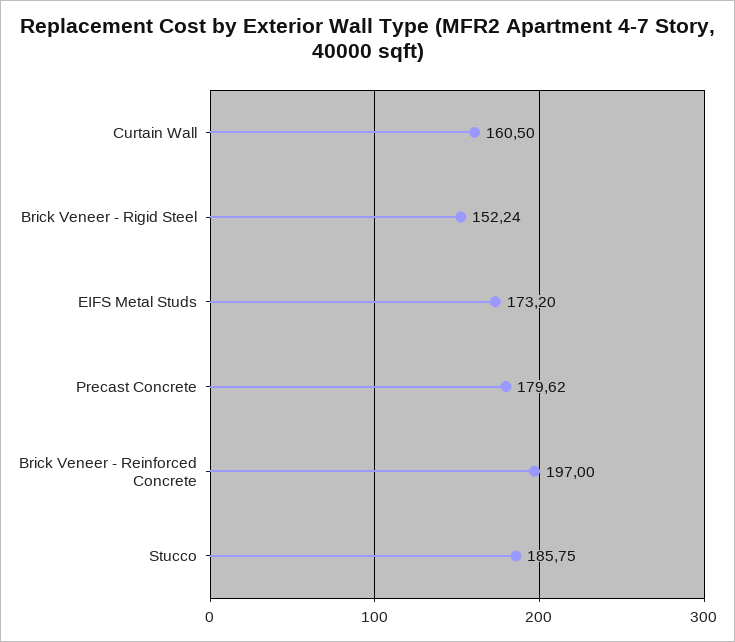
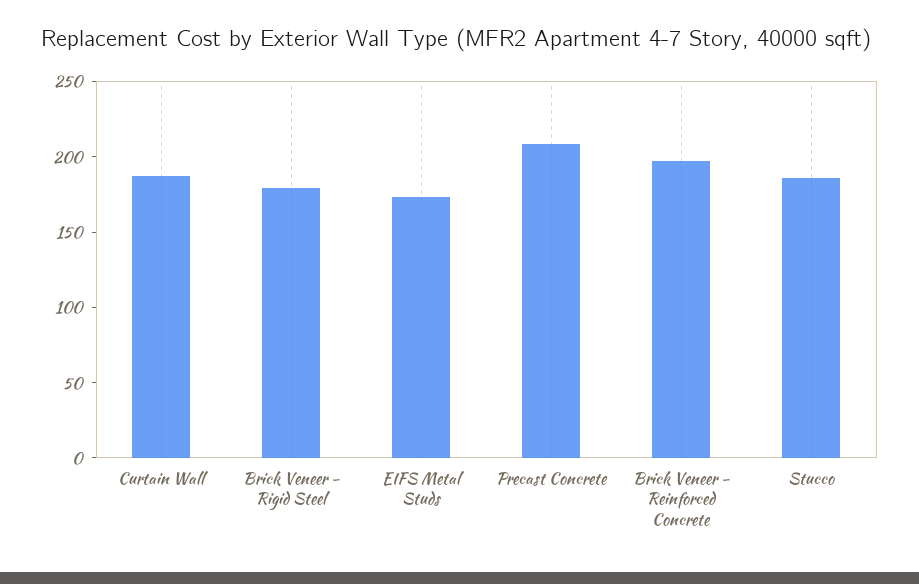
Curtain Wall: 160.5 -> 190
Brick Veneer - Rigid Steel: 152.24 -> 180
Precast Concrete: 179.62 -> 210

